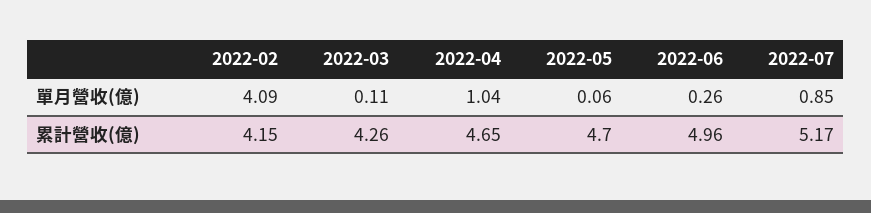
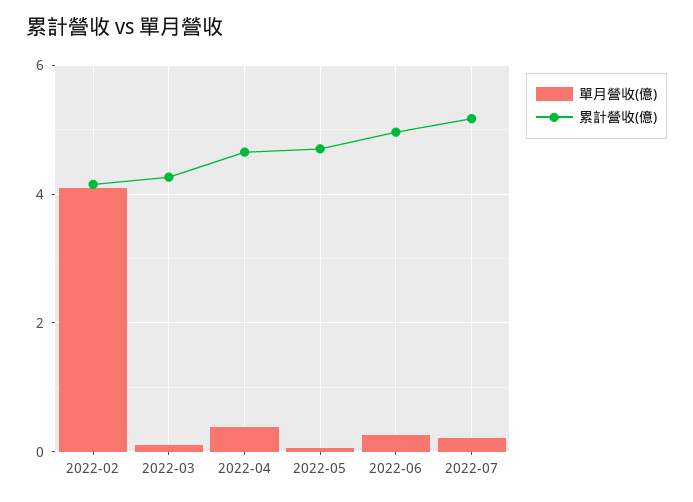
單月營收(億), 2022-04: 1.04 -> 0.4
單月營收(億), 2022-07: 0.85 -> 0.2

